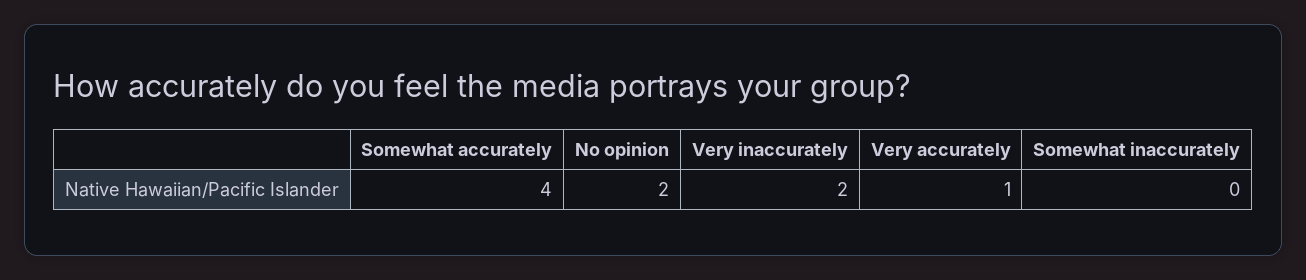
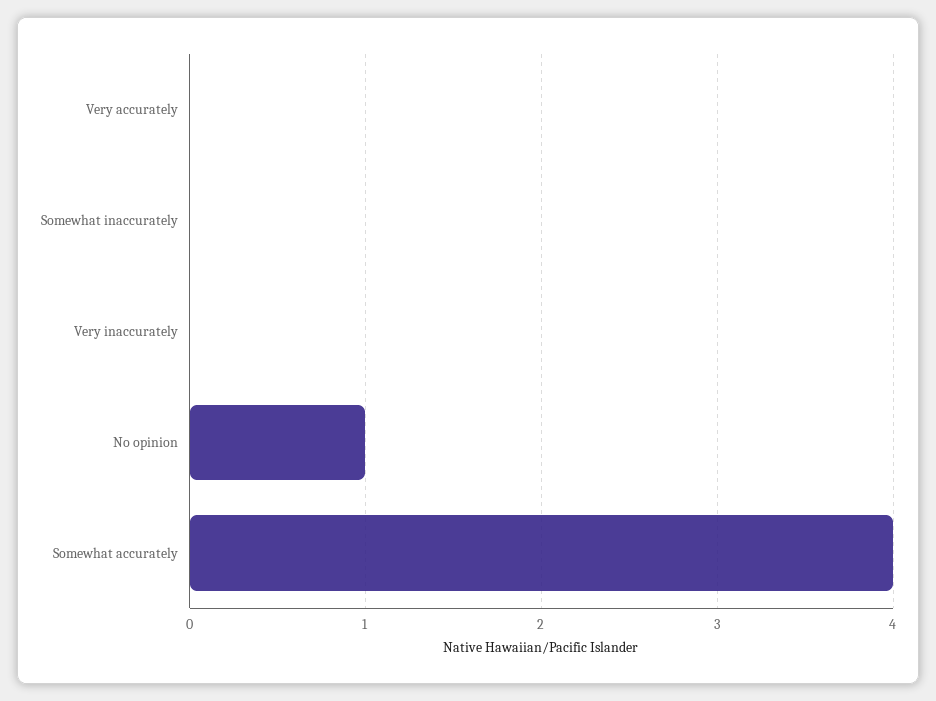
No opinion: 2 -> 1
Very inaccurately: 2 -> 0
Very accurately: 1 -> 0

